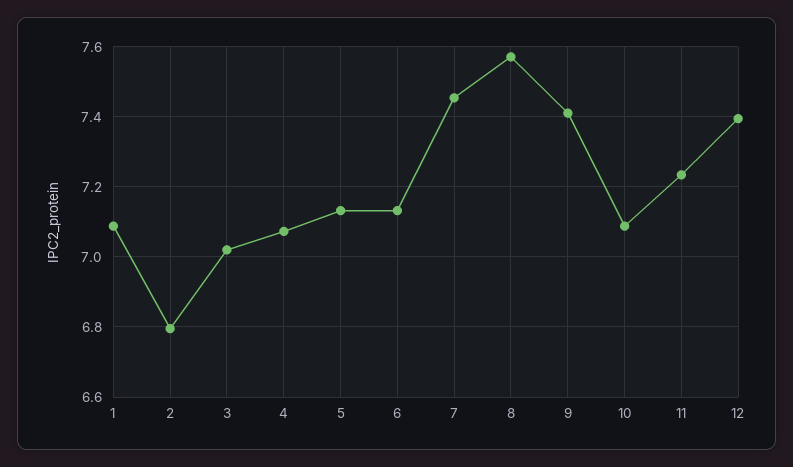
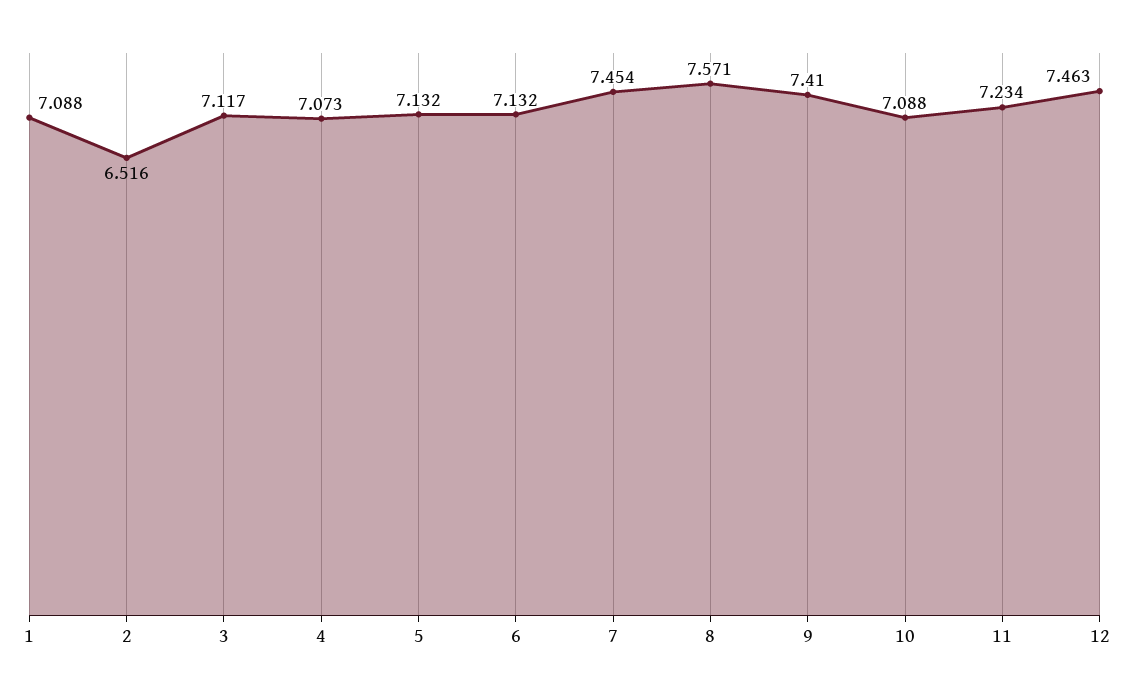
2: 6.8 -> 6.516
3: 7.02 -> 7.117
12: 7.4 -> 7.463

